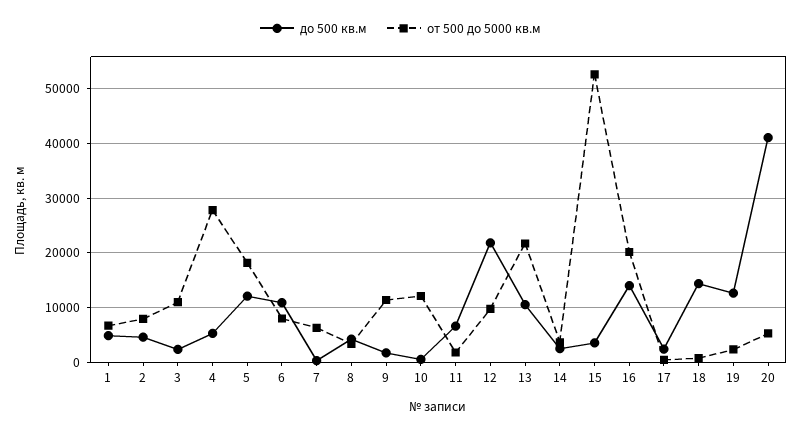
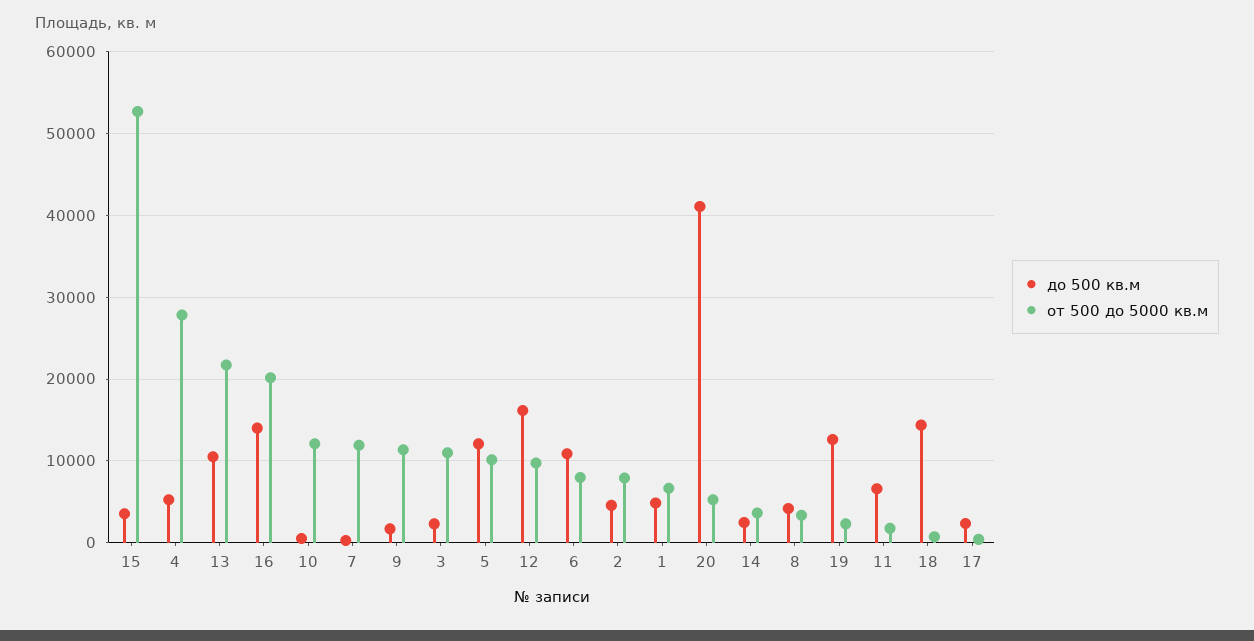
от 500 до 5000 кв.м, 5: 18000 -> 10000
от 500 до 5000 кв.м, 7: 6000 -> 12000
до 500 кв.м, 12: 22000 -> 16000

